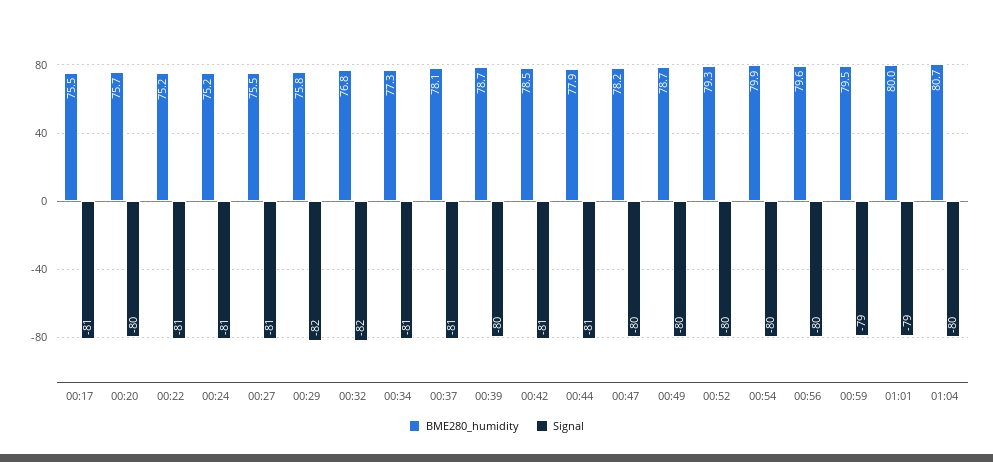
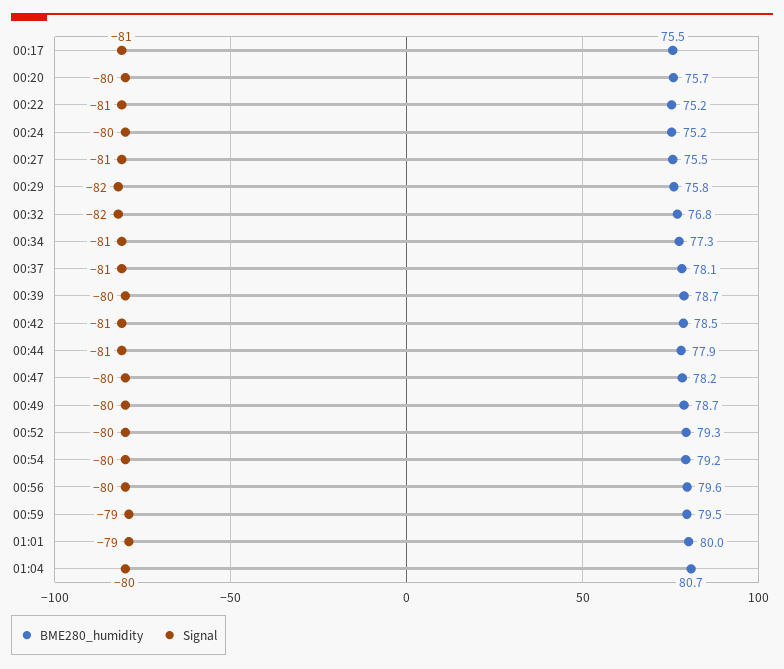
Signal, 00:24: -81 -> -80
BME280_humidity, 00:54: 79.9 -> 79.2

